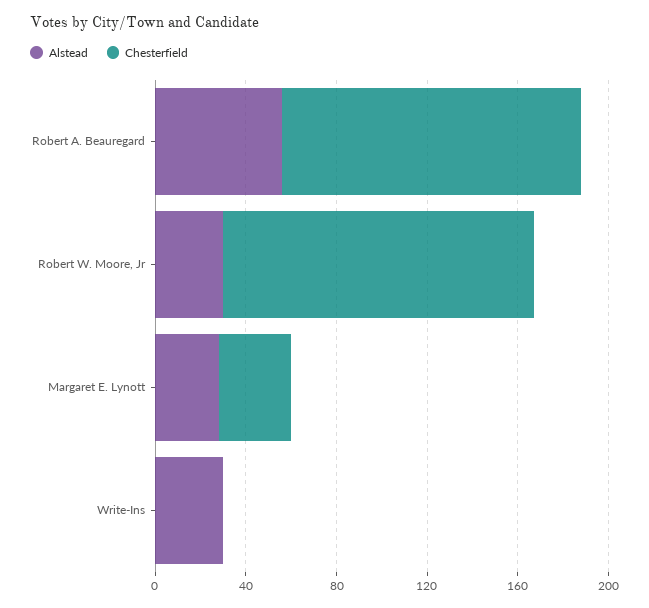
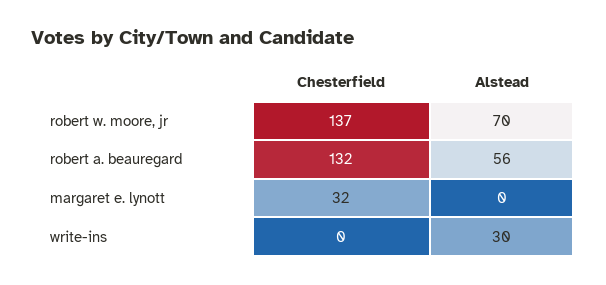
Alstead, Robert W. Moore, Jr: 30 -> 70
Alstead, Margaret E. Lynott: 30 -> 0

